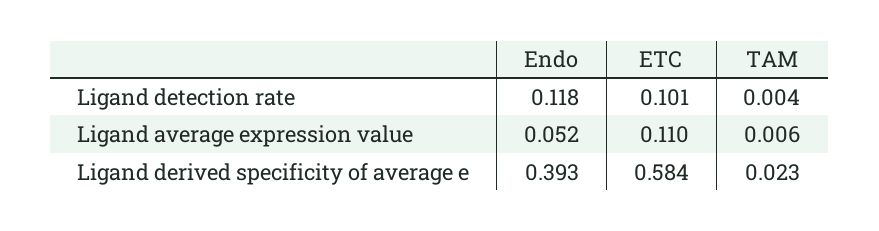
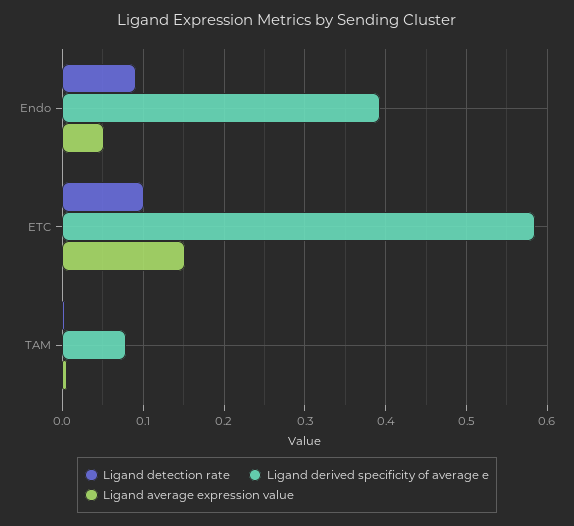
Ligand detection rate, Endo: 0.118 -> 0.09
Ligand average expression value, ETC: 0.11 -> 0.15
Ligand derived specificity of average e, TAM: 0.023 -> 0.08

